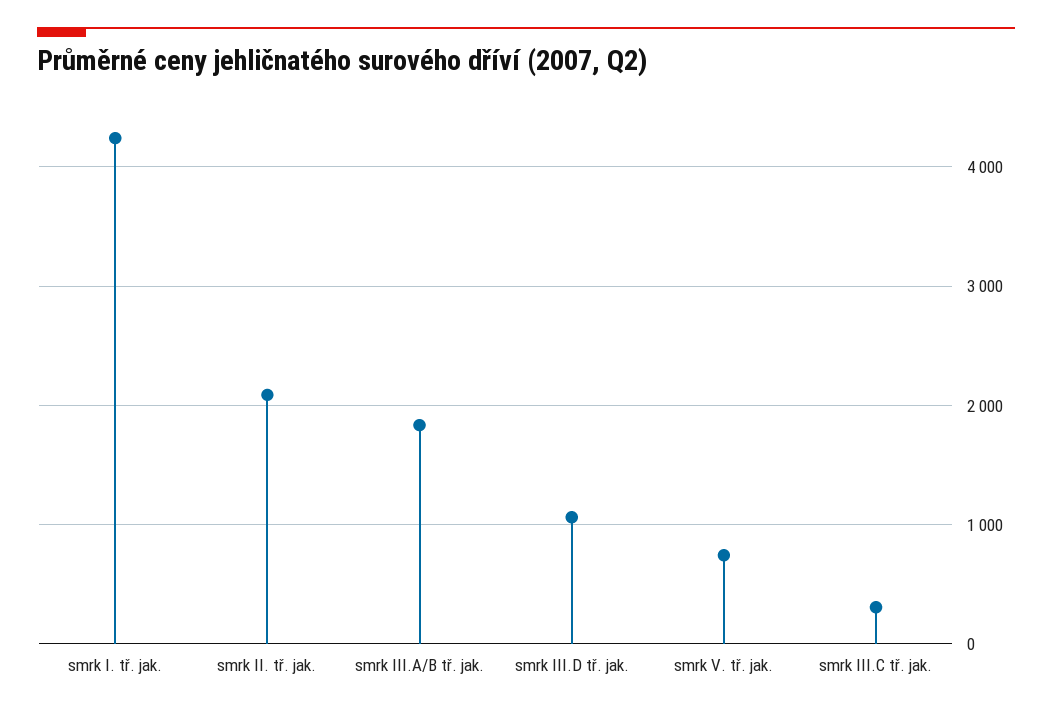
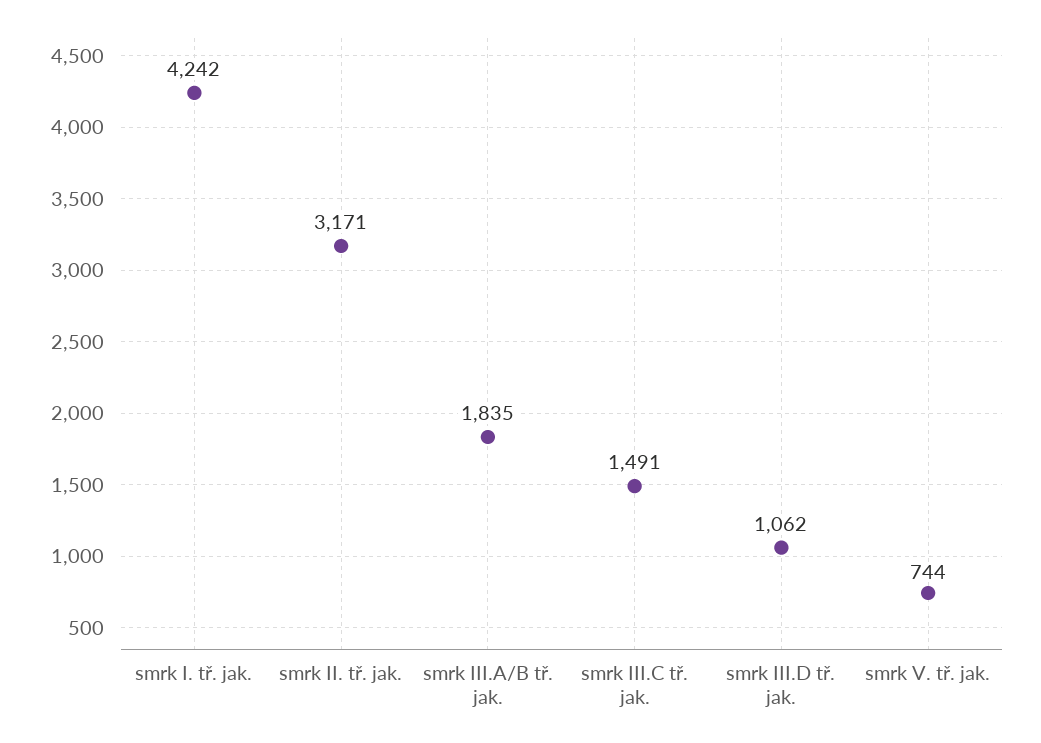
smrk II. tř. jak.: 2100 -> 3171
smrk III.C tř. jak.: 300 -> 1491

